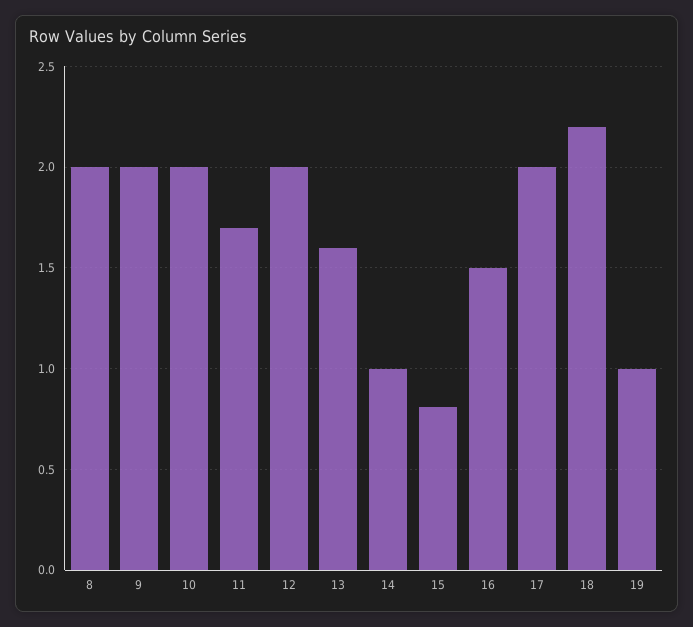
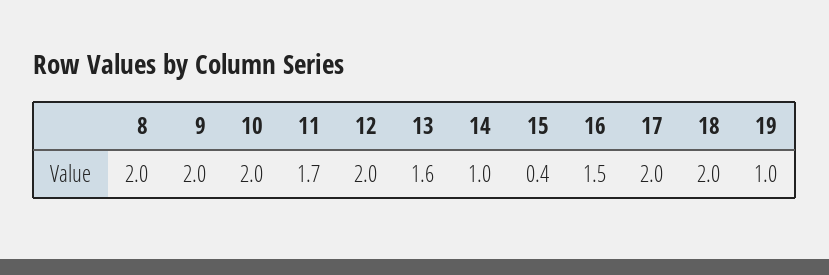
15: 0.8 -> 0.4
18: 2.2 -> 2

